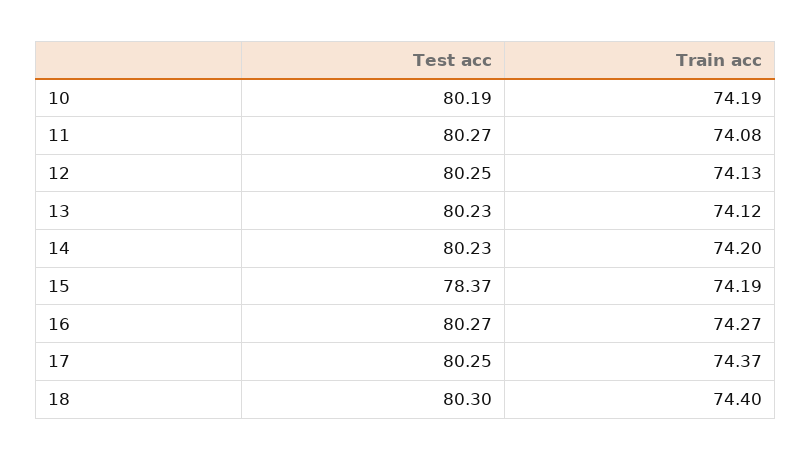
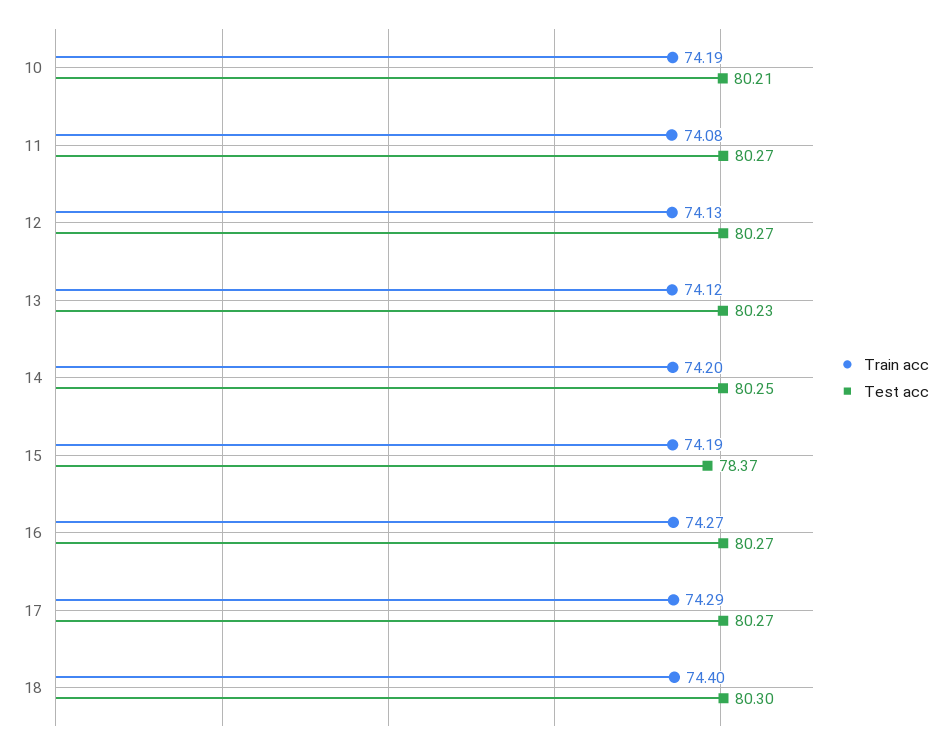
Test acc, 10: 80.19 -> 80.21
Test acc, 12: 80.25 -> 80.27
Test acc, 14: 80.23 -> 80.25
Test acc, 17: 80.25 -> 80.27
Train acc, 17: 74.37 -> 74.29

